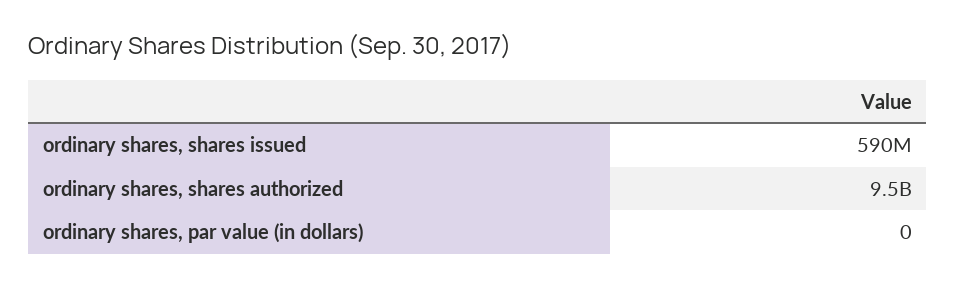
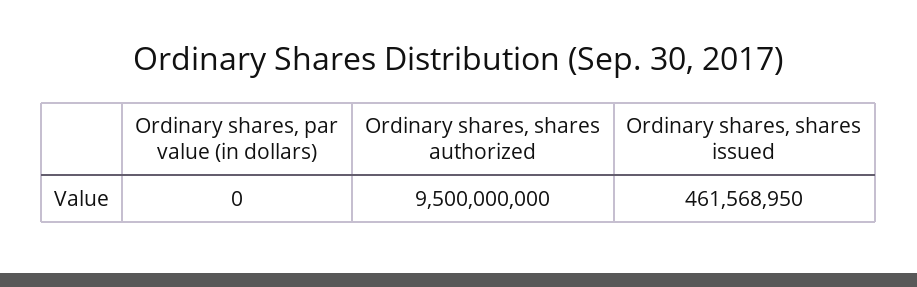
ordinary shares, shares issued: 590000000 -> 461568950

